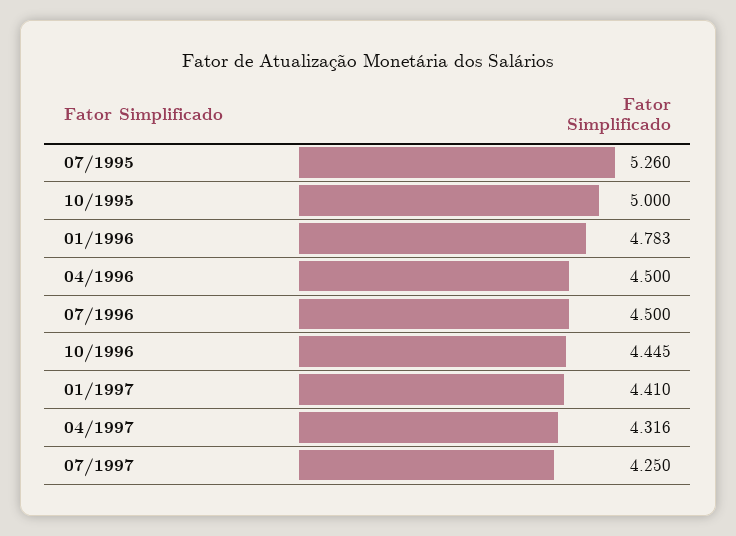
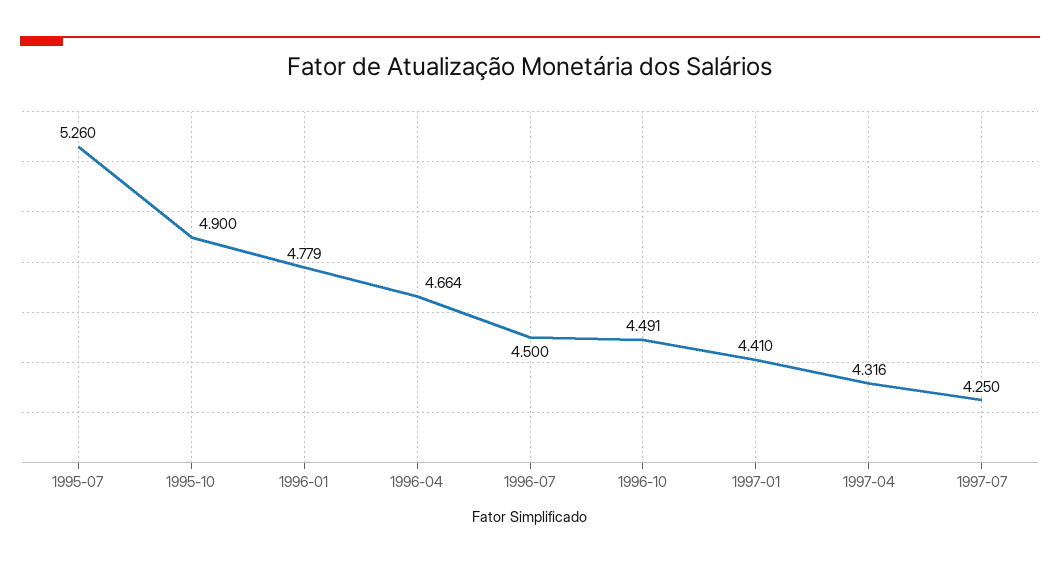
10/1995: 5 -> 4.9
01/1996: 4.783 -> 4.779
04/1996: 4.5 -> 4.664
10/1996: 4.445 -> 4.491

